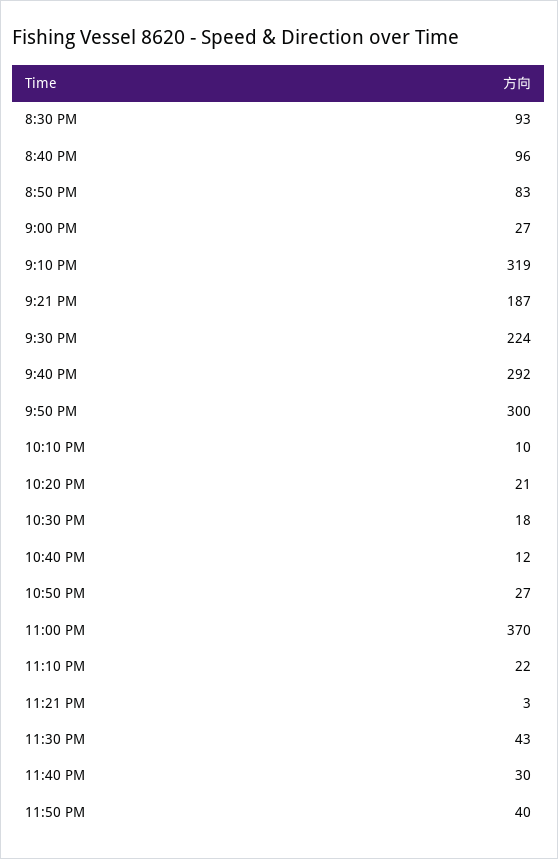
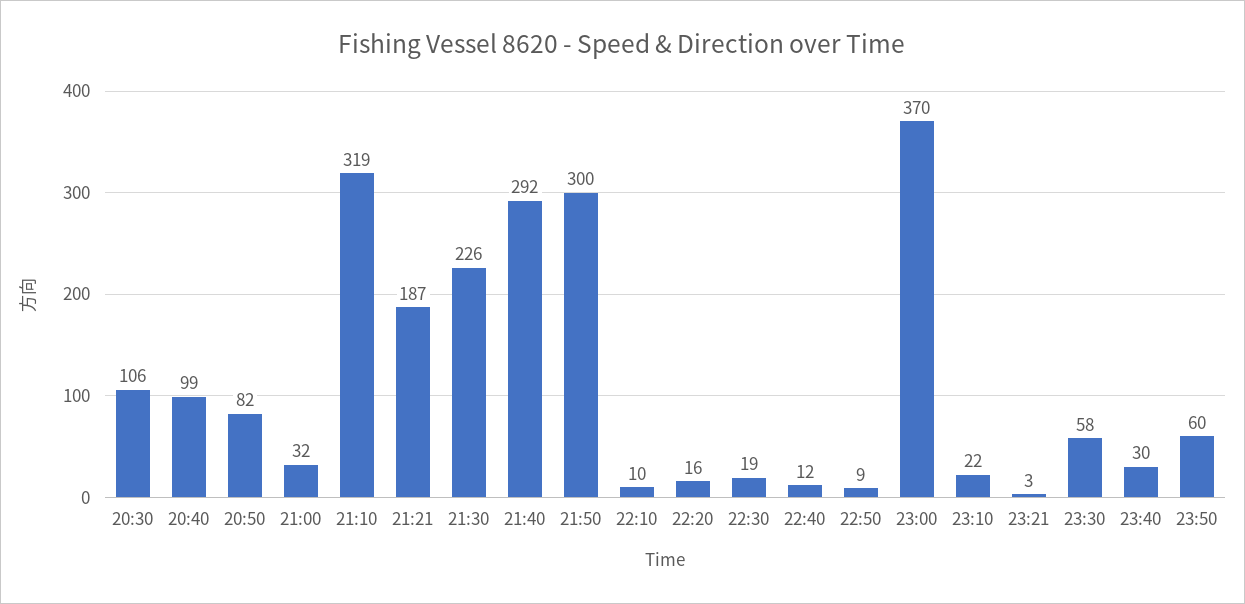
8:30 PM: 93 -> 106
8:40 PM: 96 -> 99
8:50 PM: 83 -> 82
9:00 PM: 27 -> 32
9:30 PM: 224 -> 226
10:20 PM: 21 -> 16
10:30 PM: 18 -> 19
10:50 PM: 27 -> 9
11:30 PM: 43 -> 58
11:50 PM: 40 -> 60

